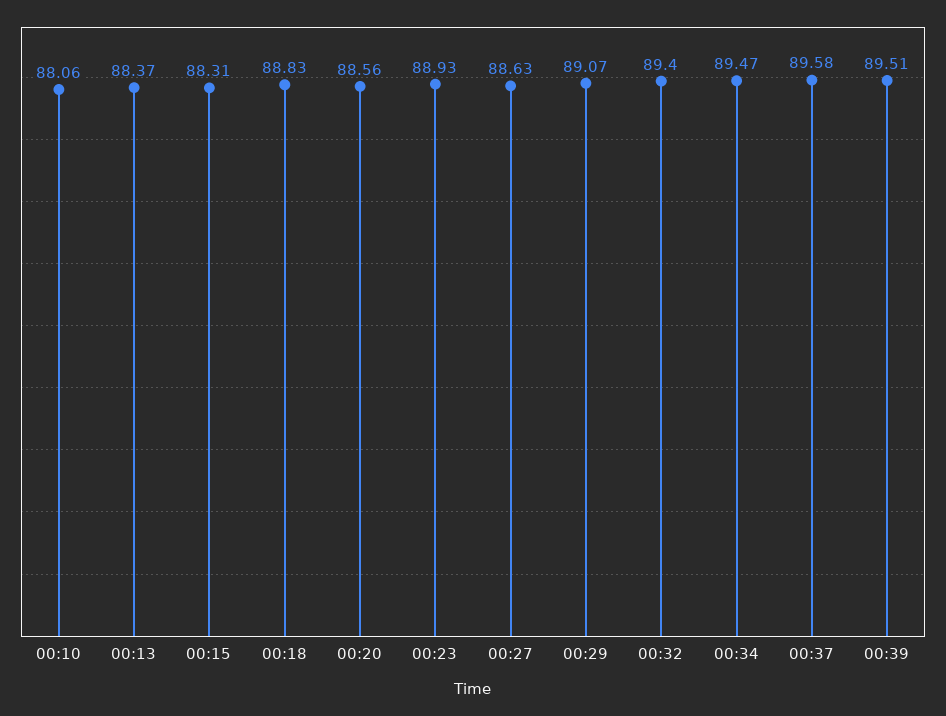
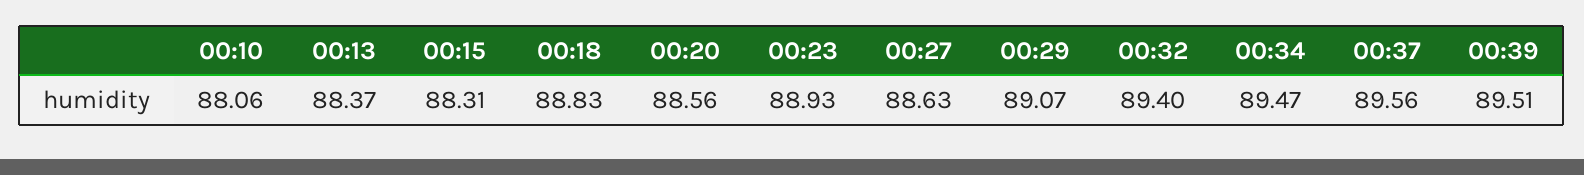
00:37: 89.58 -> 89.56

